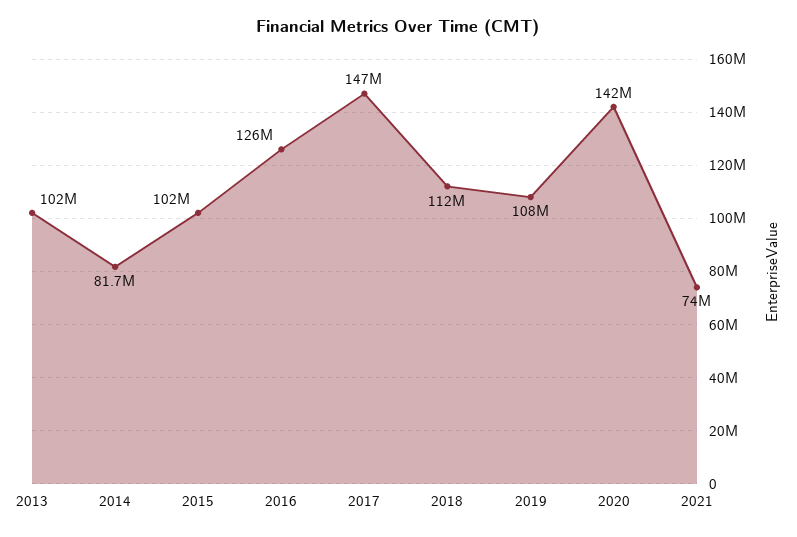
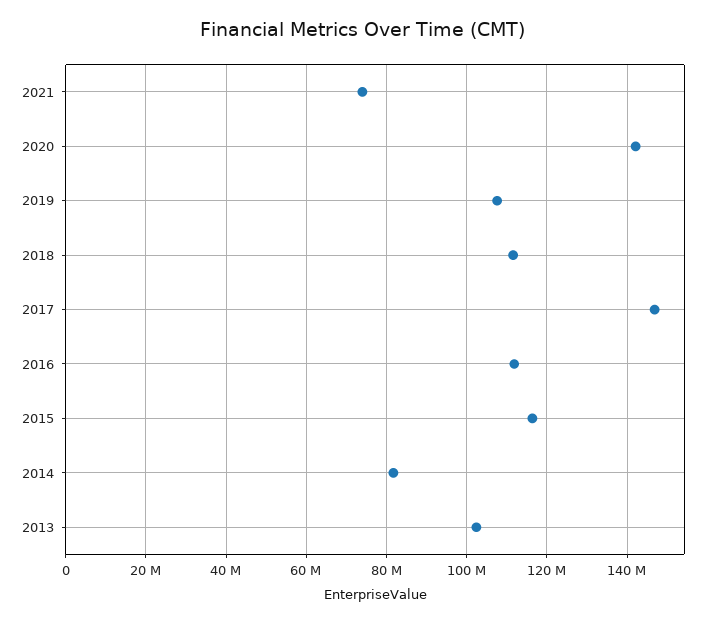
2015: 102000000 -> 116000000
2016: 126000000 -> 112000000

